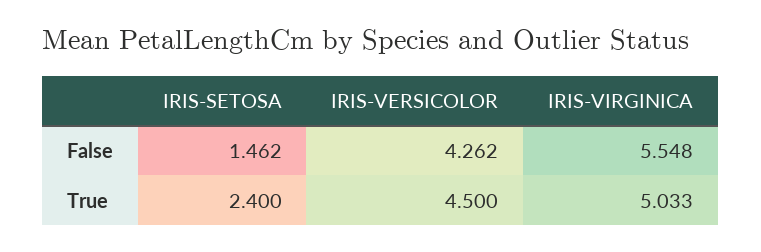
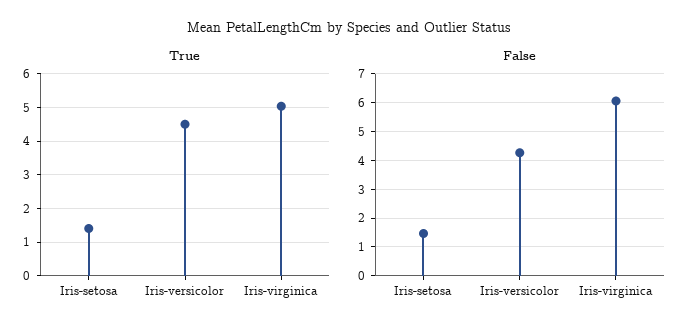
False, IRIS-VIRGINICA: 5.548 -> 6
True, IRIS-SETOSA: 2.4 -> 1.4

